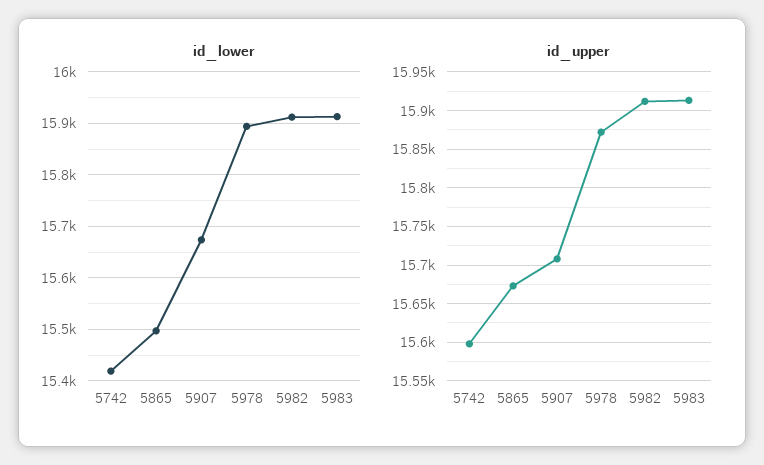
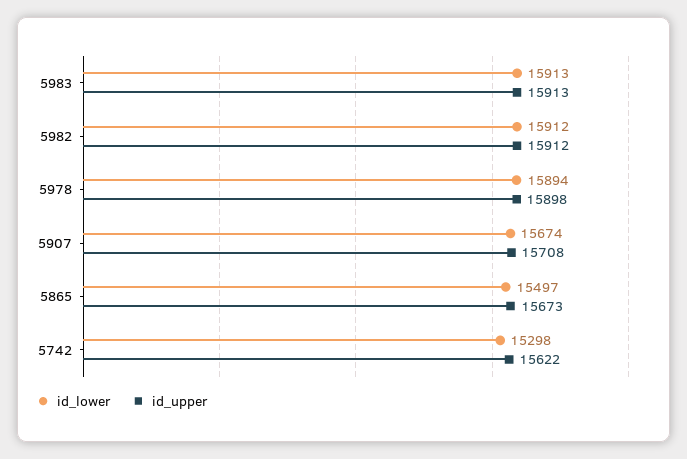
id_lower, 5742: 15420 -> 15298
id_upper, 5742: 15600 -> 15622
id_upper, 5978: 15870 -> 15898

